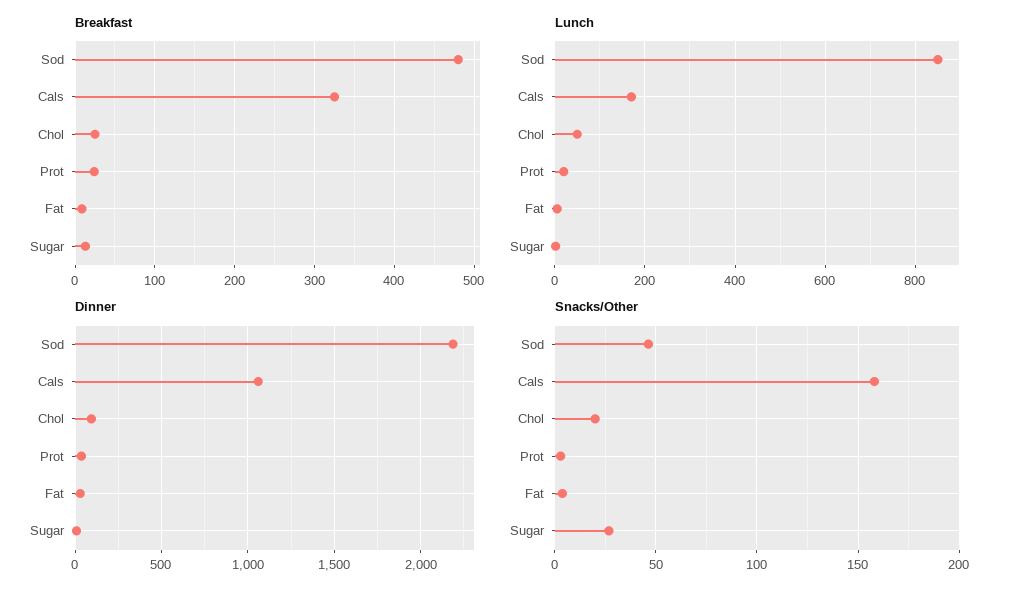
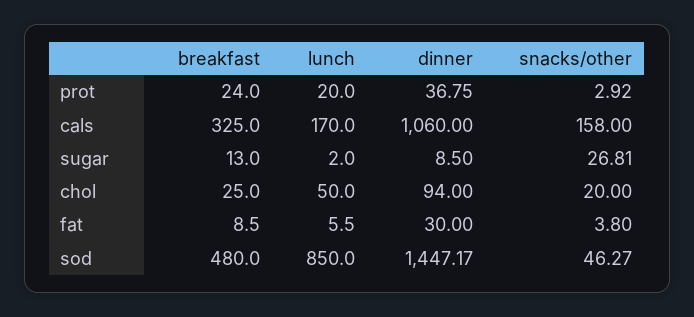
Dinner, Sod: 2200 -> 1447.17

